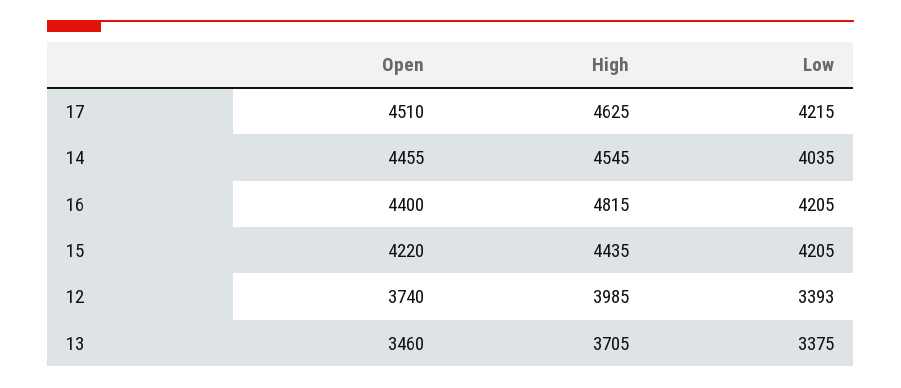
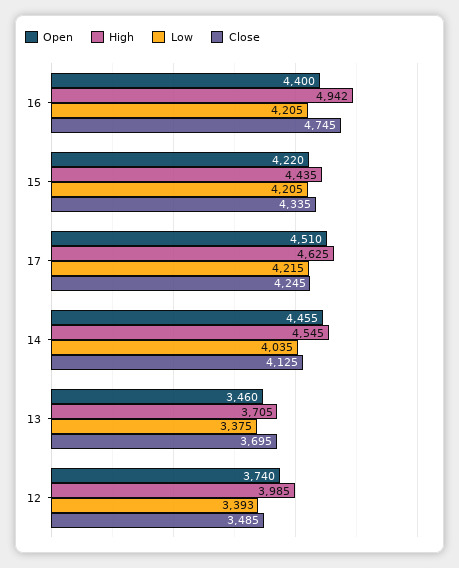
High, 16: 4815 -> 4942
Close, 16: none -> 4745
Close, 15: none -> 4335
Close, 17: none -> 4245
Close, 14: none -> 4125
Close, 13: none -> 3695
Close, 12: none -> 3485

